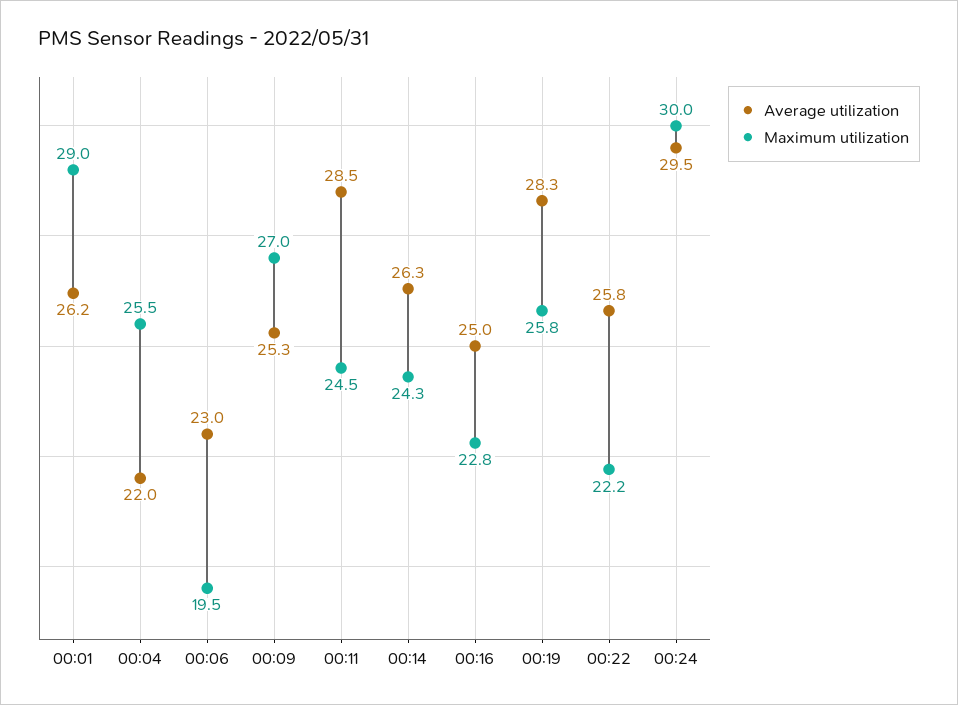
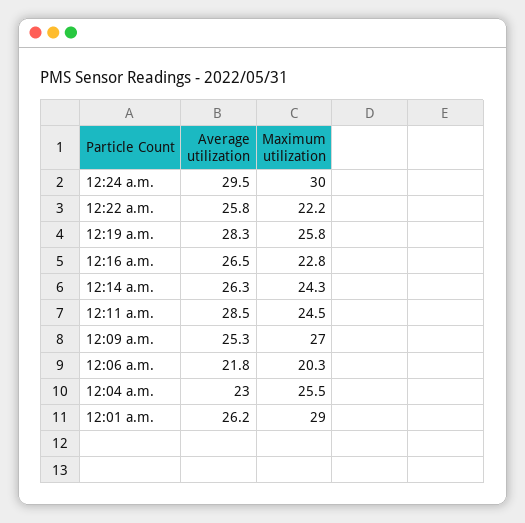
Average utilization, 00:04: 22 -> 23
Average utilization, 00:06: 23 -> 21.8
Maximum utilization, 00:06: 19.5 -> 20.3
Average utilization, 00:16: 25 -> 26.5

